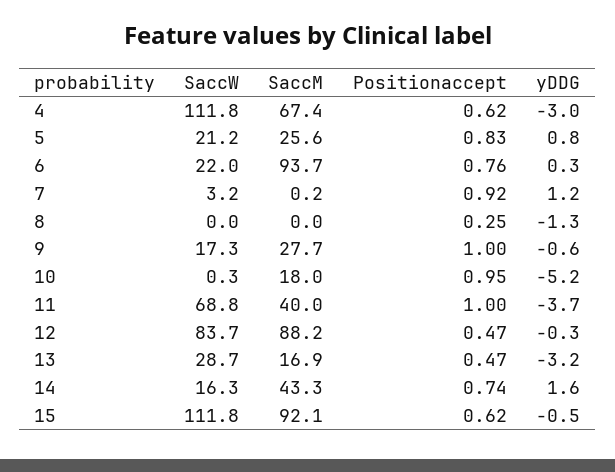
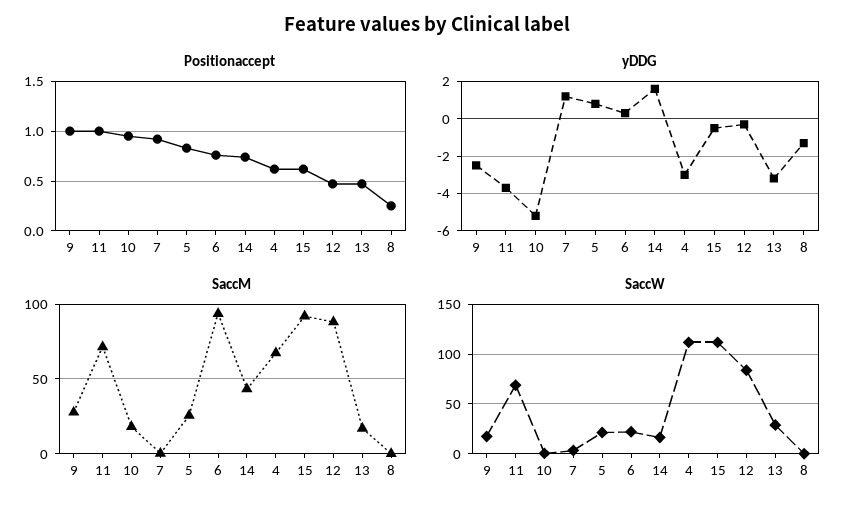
yDDG, 9: -0.6 -> -2.5
SaccM, 11: 40 -> 70

